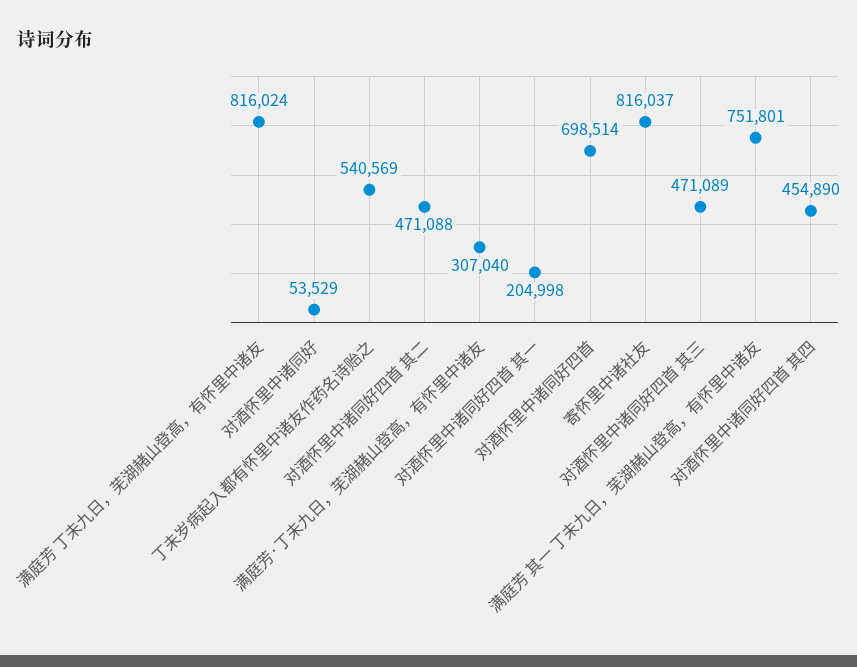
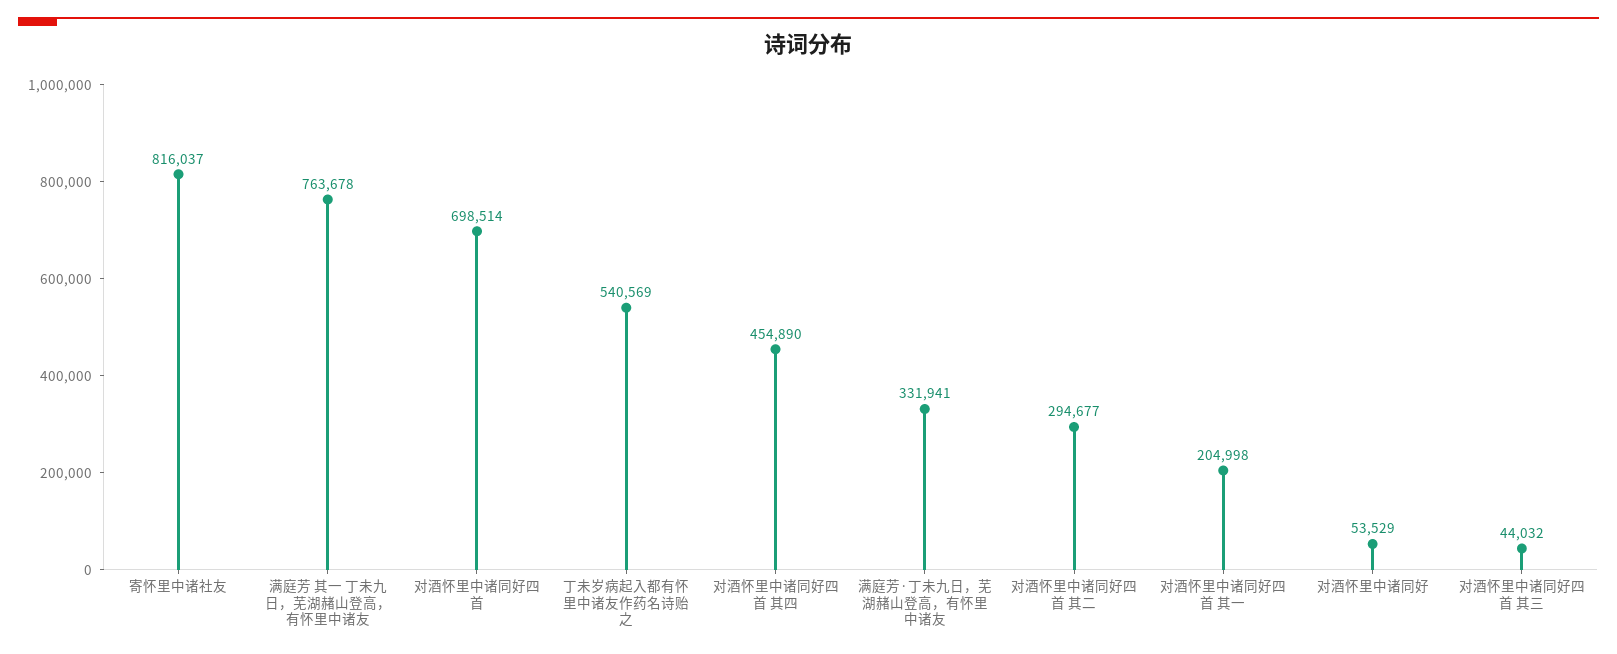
满庭芳 丁未九日，芜湖赭山登高，有怀里中诸友: 816024 -> none
对酒怀里中诸同好四首 其二: 471088 -> 294677
满庭芳·丁未九日，芜湖赭山登高，有怀里中诸友: 307040 -> 331941
对酒怀里中诸同好四首 其三: 471089 -> 44032
满庭芳 其一 丁未九日，芜湖赭山登高，有怀里中诸友: 751801 -> 763678

